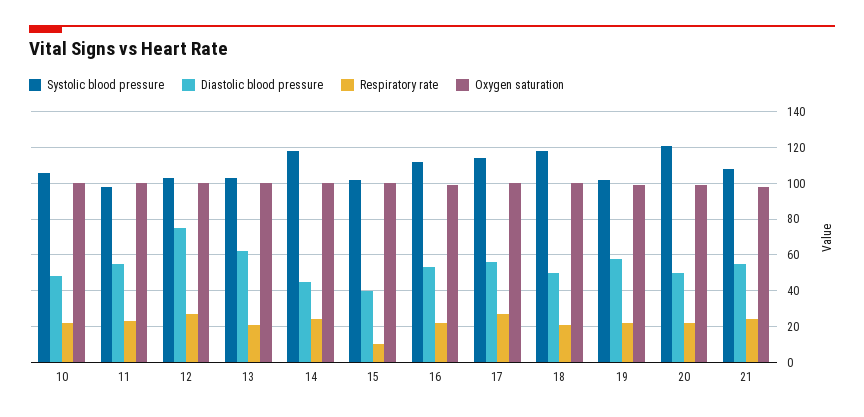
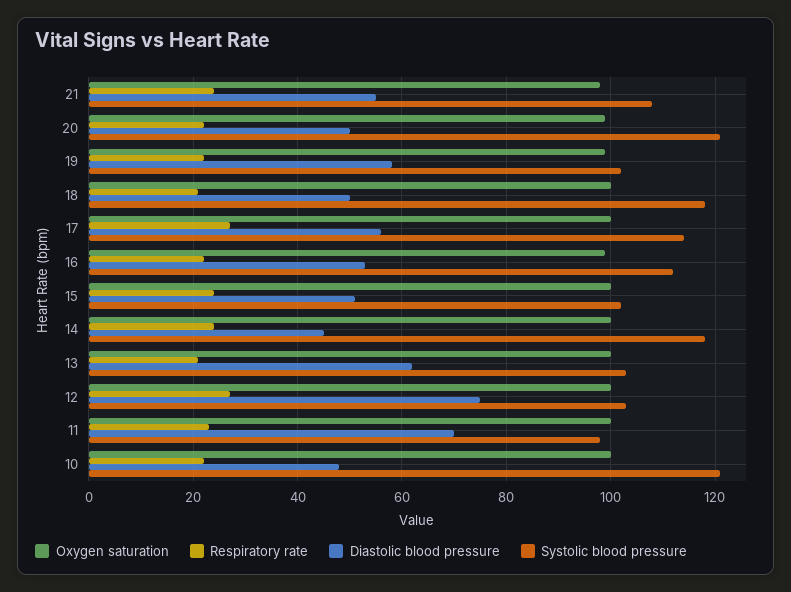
Systolic blood pressure, 10: 105 -> 120
Diastolic blood pressure, 11: 55 -> 70
Diastolic blood pressure, 15: 40 -> 50
Respiratory rate, 15: 10 -> 25

